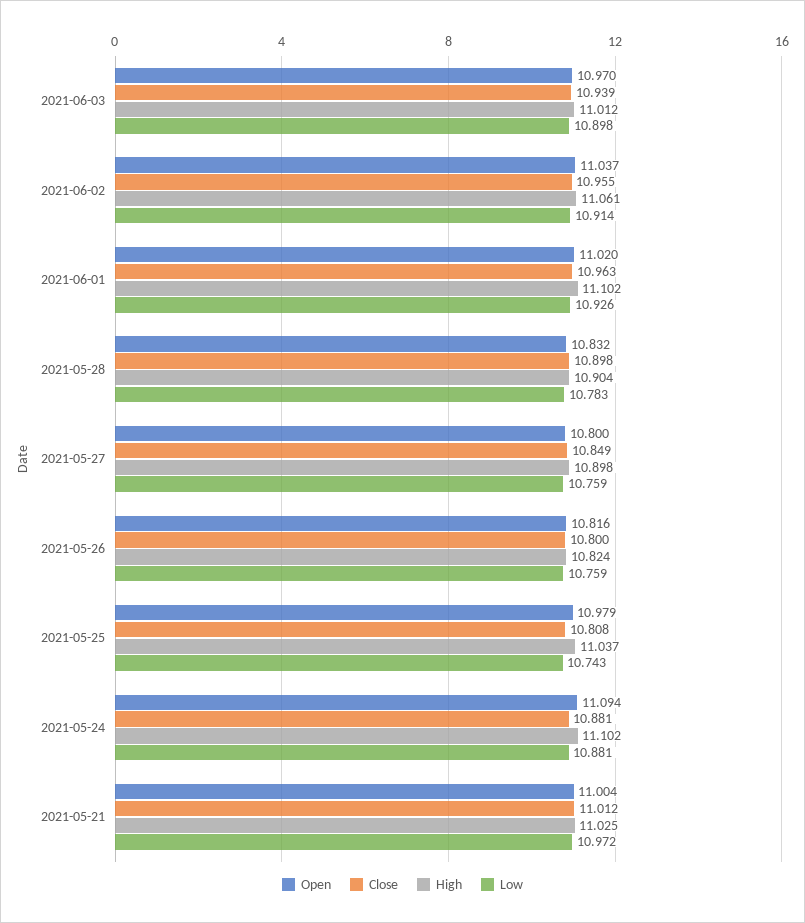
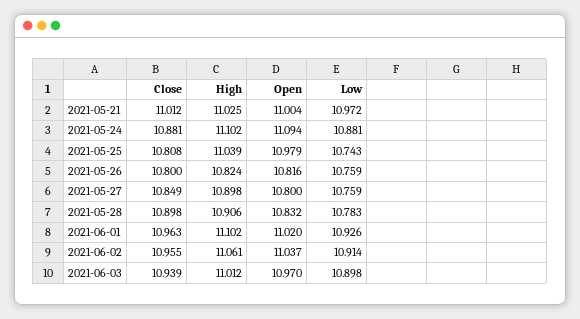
High, 2021-05-28: 10.904 -> 10.906
High, 2021-05-25: 11.037 -> 11.039

